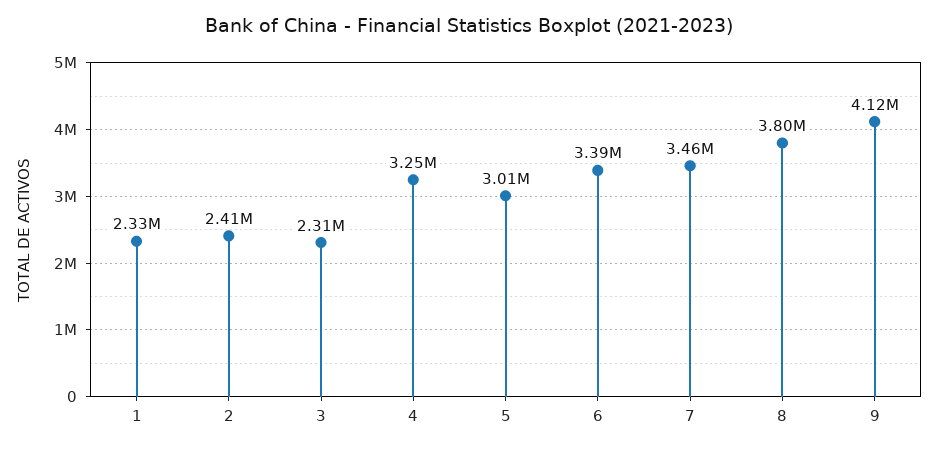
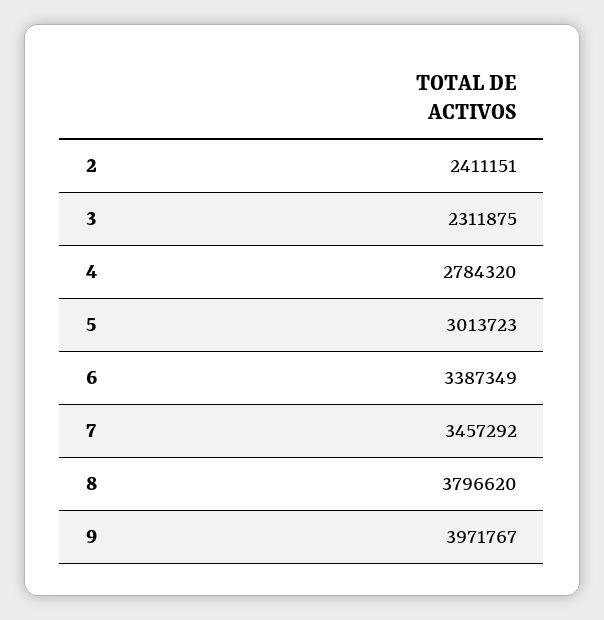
1: 2330000 -> none
4: 3250000 -> 2784320
9: 4120000 -> 3971767

